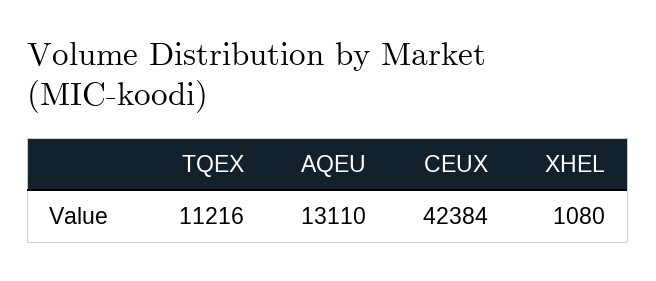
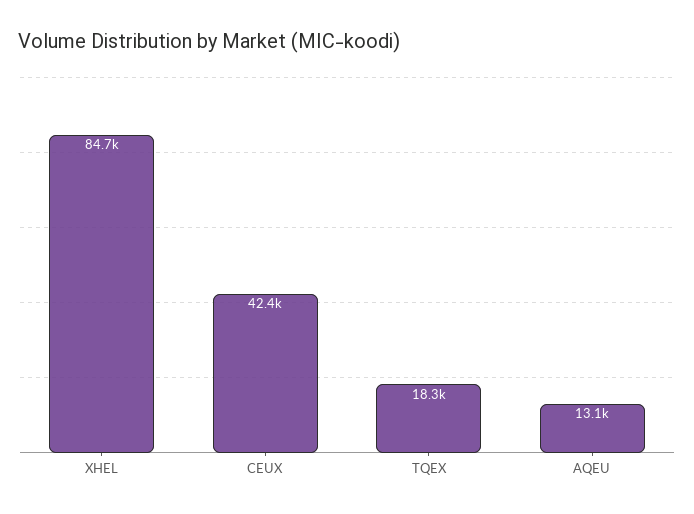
TQEX: 11216 -> 18300
XHEL: 1080 -> 84700

